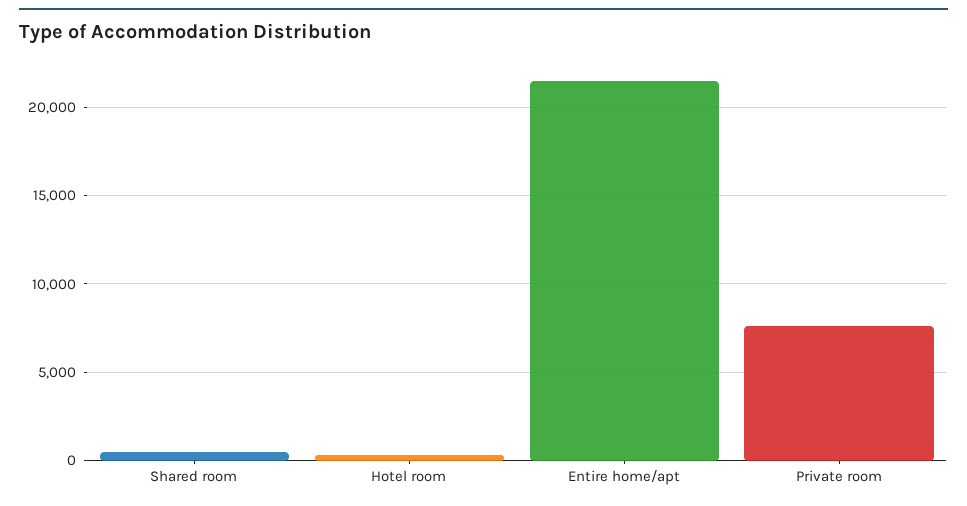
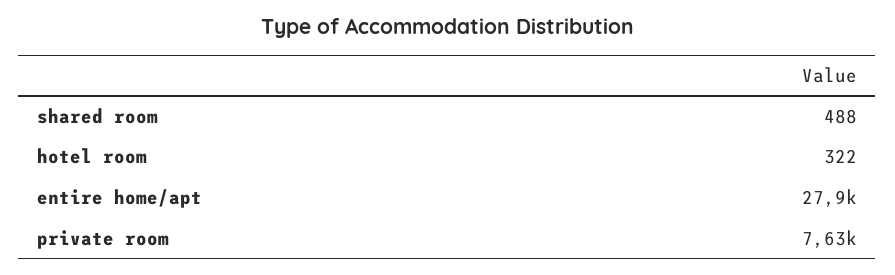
Entire home/apt: 21500 -> 27900

